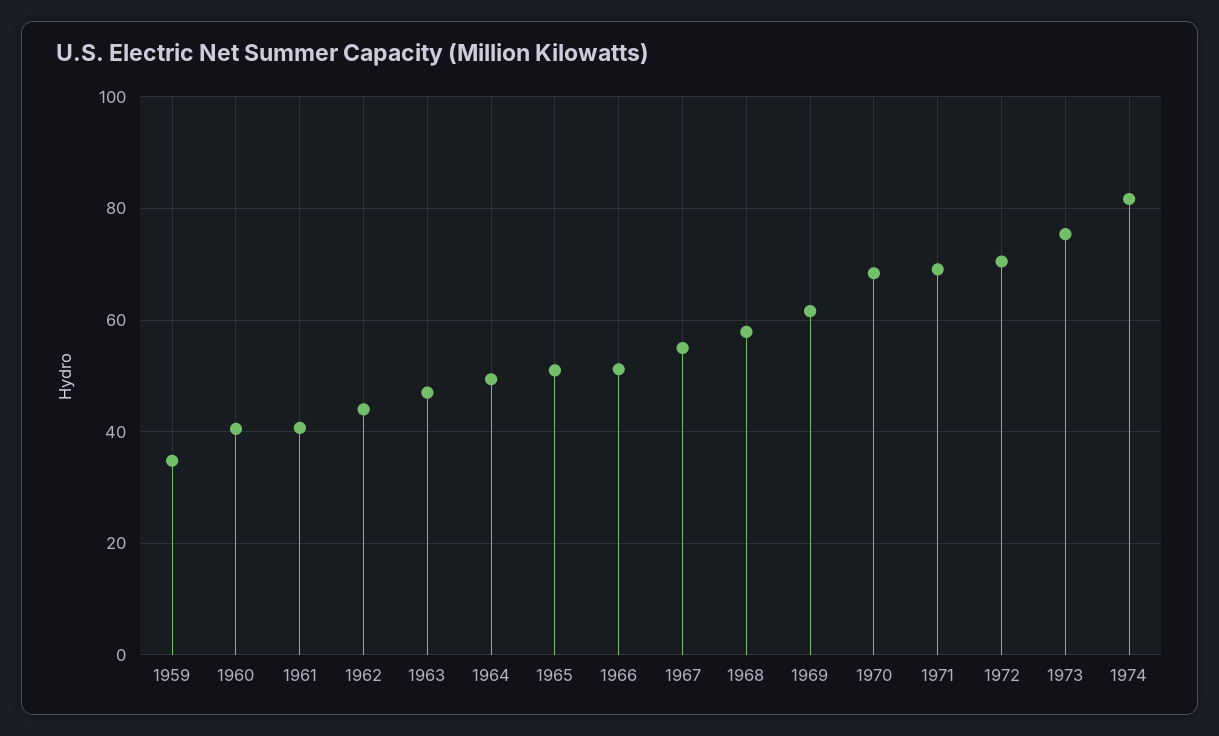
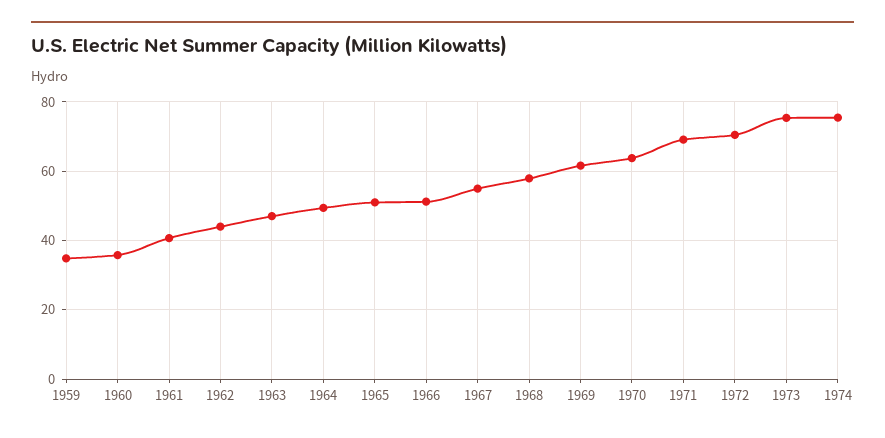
1960: 40 -> 36
1970: 68 -> 64
1974: 82 -> 76

